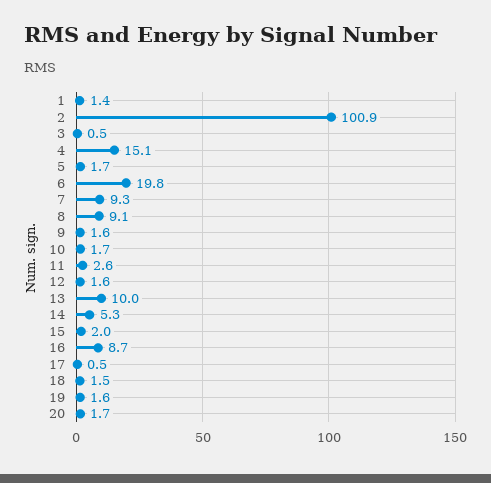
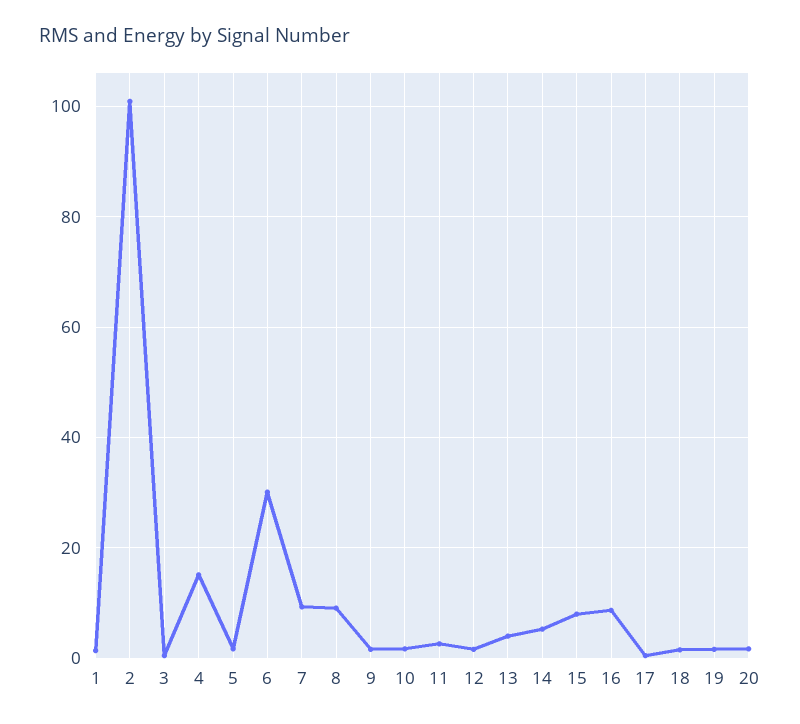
6: 19.8 -> 30
13: 10 -> 4
15: 2 -> 8

